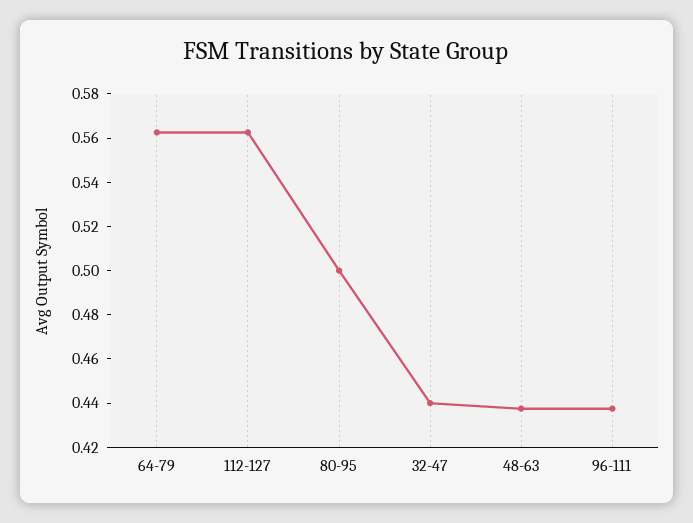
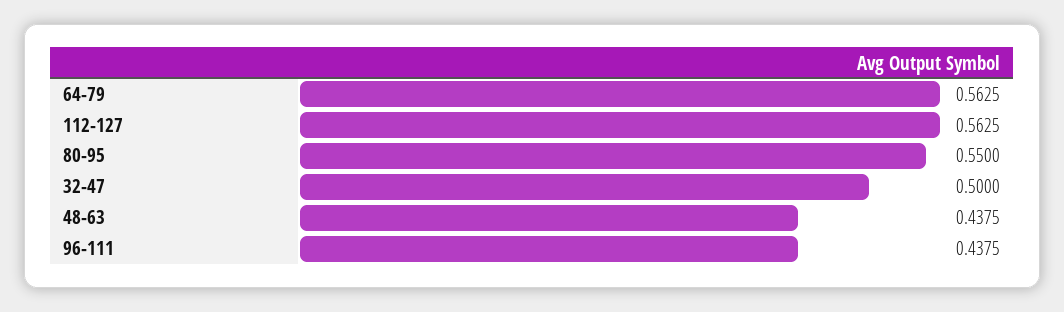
80-95: 0.5 -> 0.55
32-47: 0.44 -> 0.5

